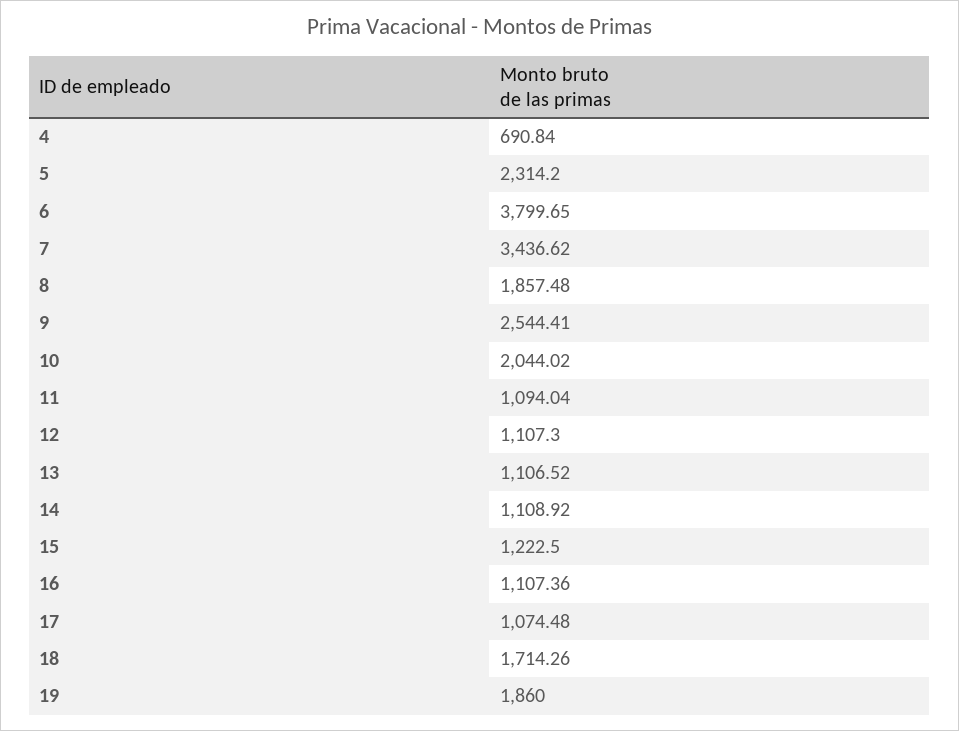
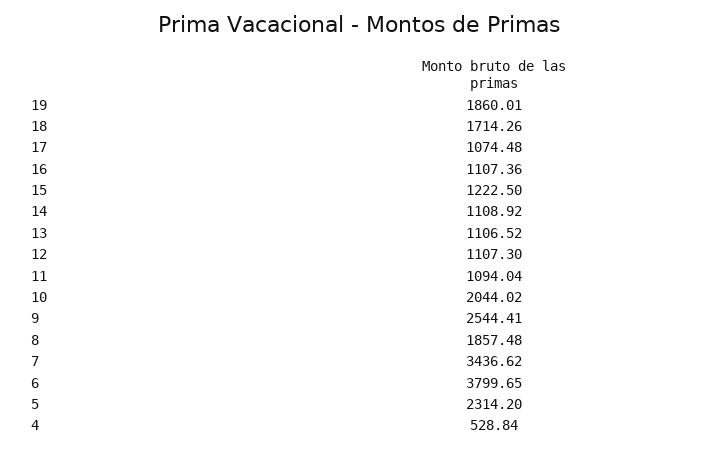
4: 690.84 -> 528.84
19: 1860 -> 1860.01

